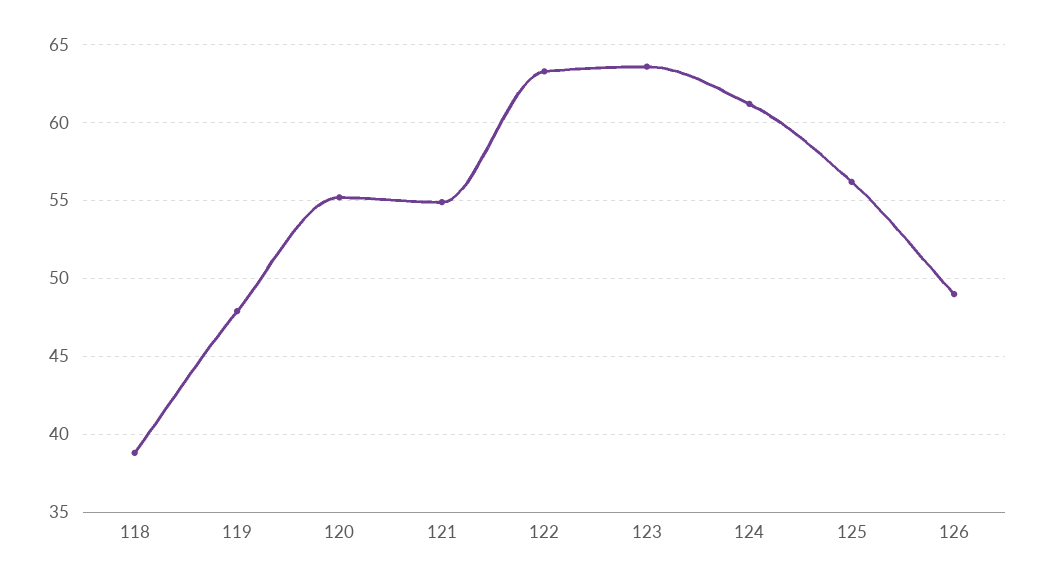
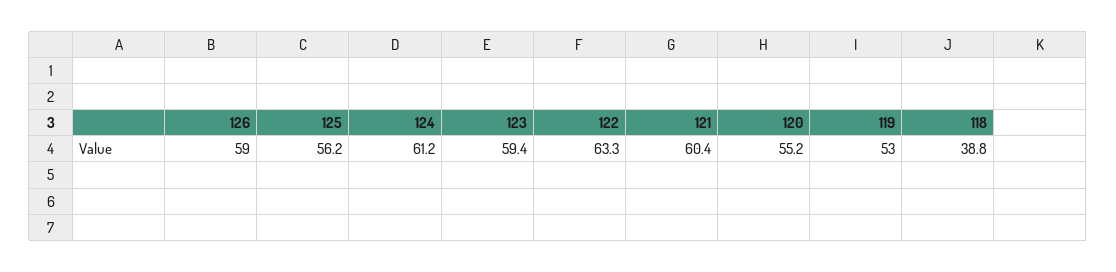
119: 48 -> 53
121: 55 -> 60.4
123: 63.5 -> 59.4
126: 49 -> 59

